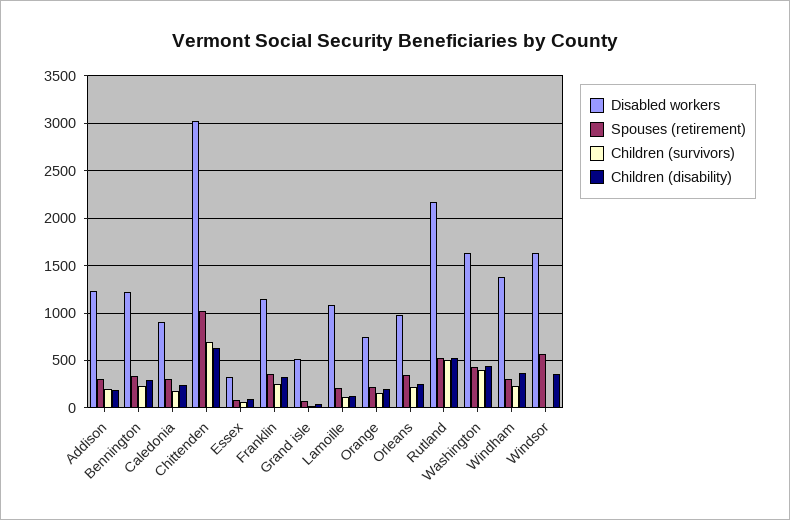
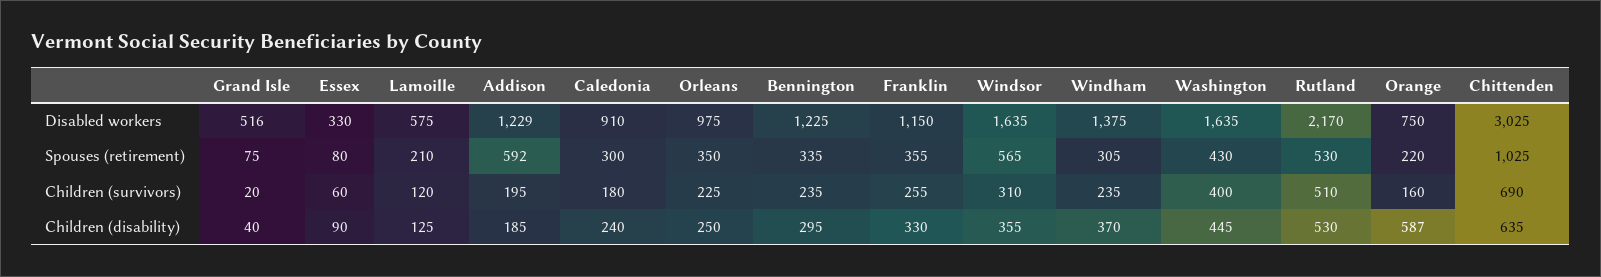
Spouses (retirement), Addison: 300 -> 592
Disabled workers, Lamoille: 1100 -> 575
Children (disability), Orange: 200 -> 587
Children (survivors), Windsor: 0 -> 310

